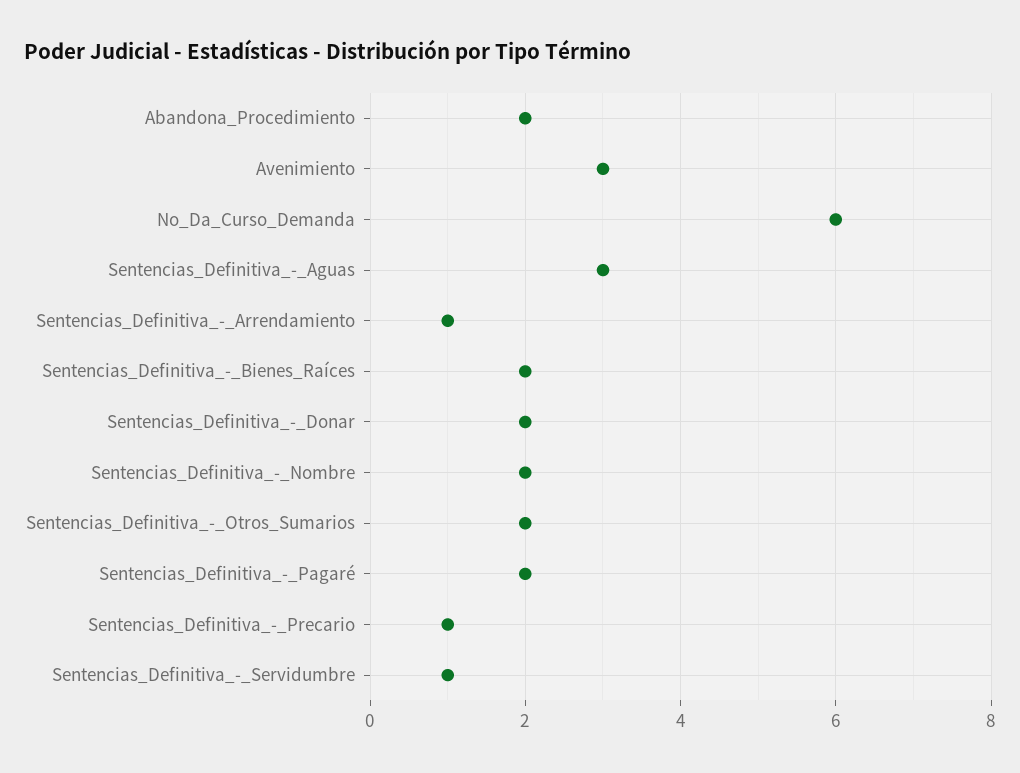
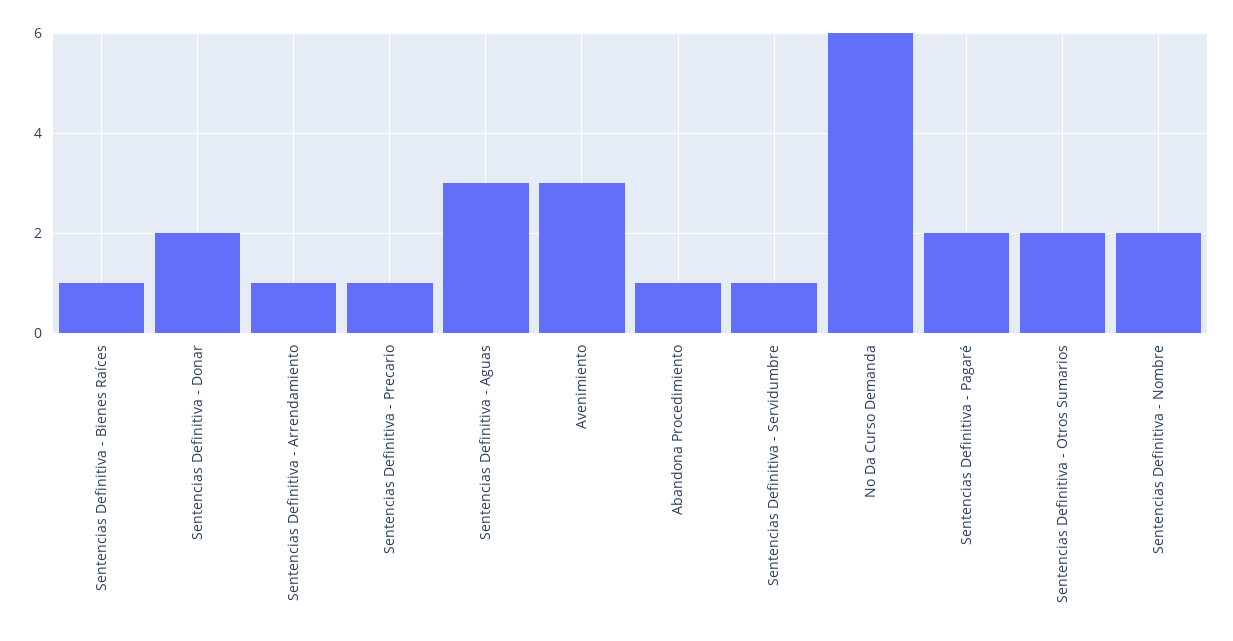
Abandona_Procedimiento: 2 -> 1
Sentencias_Definitiva_-_Bienes_Raíces: 2 -> 1

